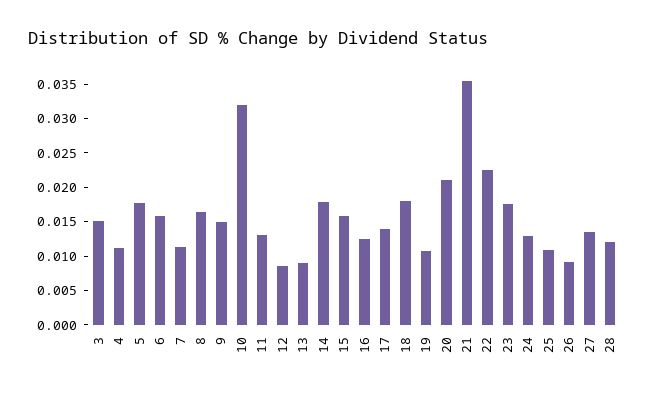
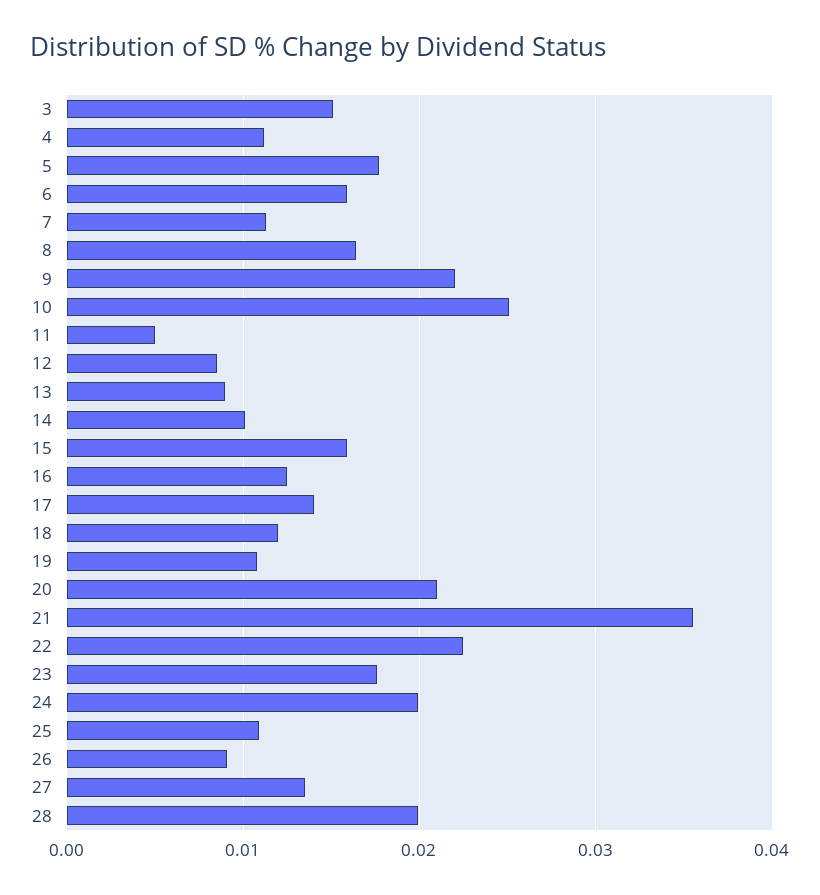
9: 0.015 -> 0.022
10: 0.0325 -> 0.025
11: 0.0125 -> 0.005
14: 0.0175 -> 0.01
18: 0.0175 -> 0.012
24: 0.0125 -> 0.02
28: 0.0125 -> 0.02

